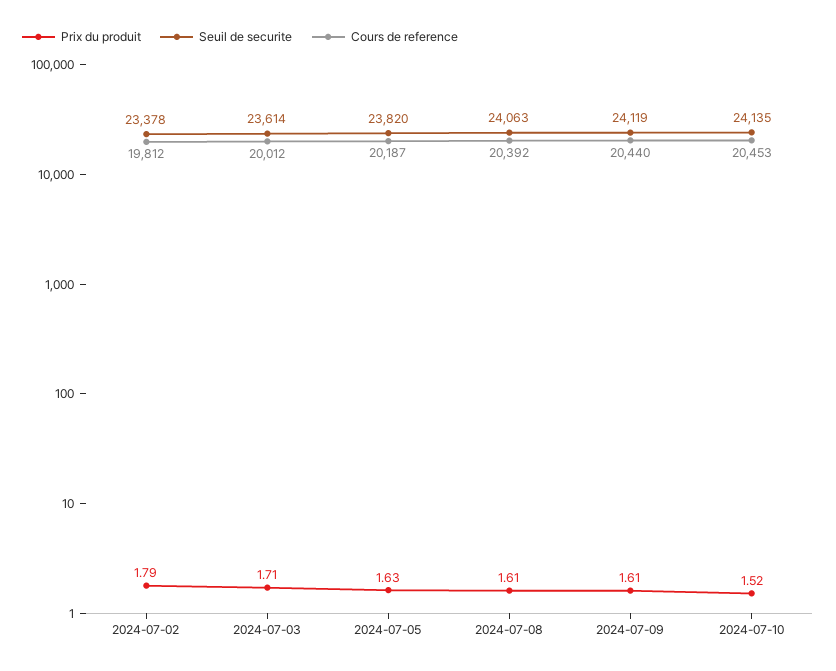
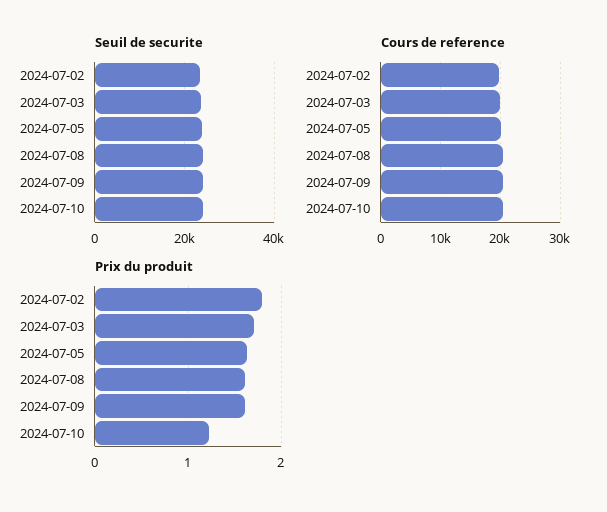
Prix du produit, 2024-07-10: 1.52 -> 1.2

